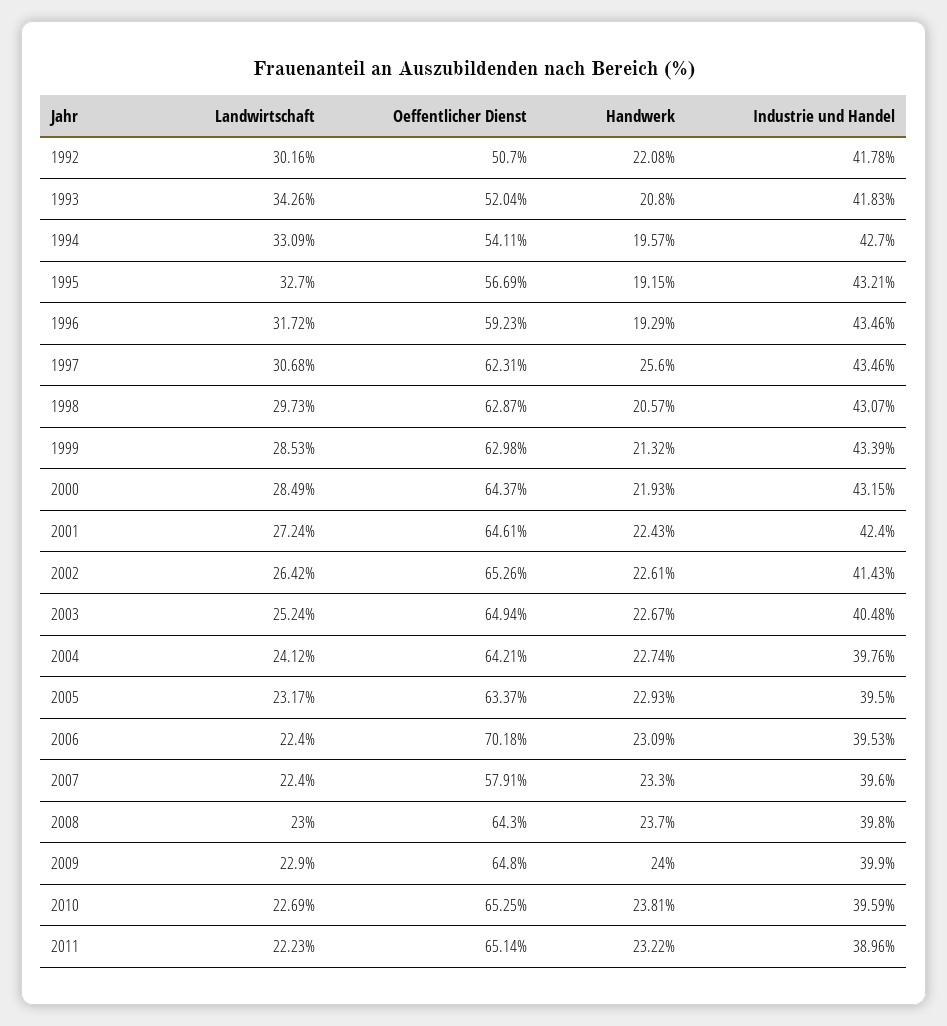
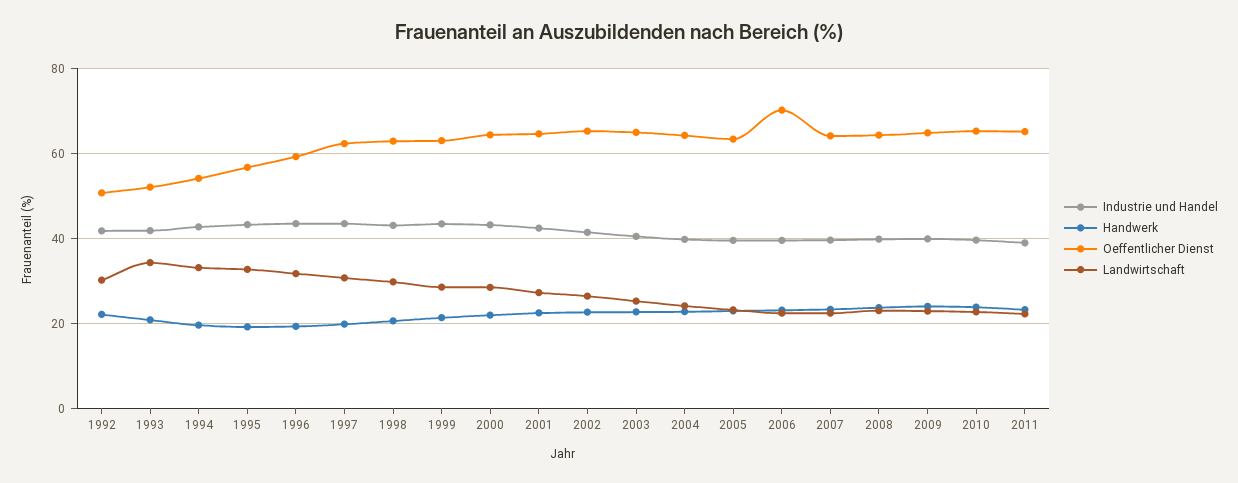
Handwerk, 1997: 25.6 -> 20
Oeffentlicher Dienst, 2007: 57.91 -> 64

